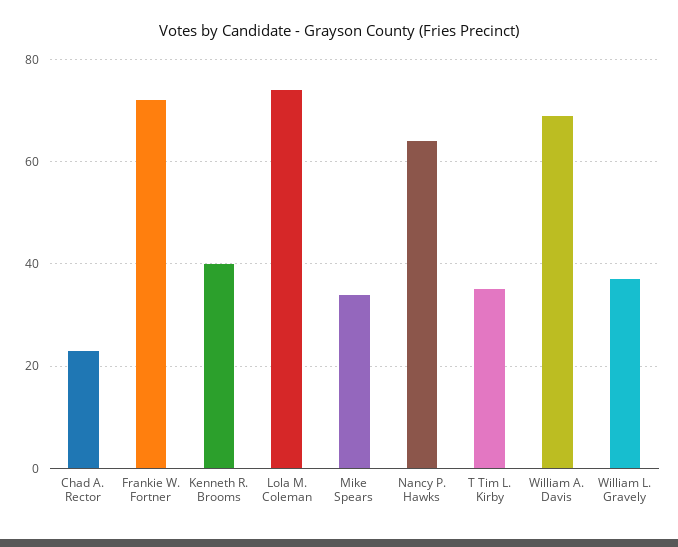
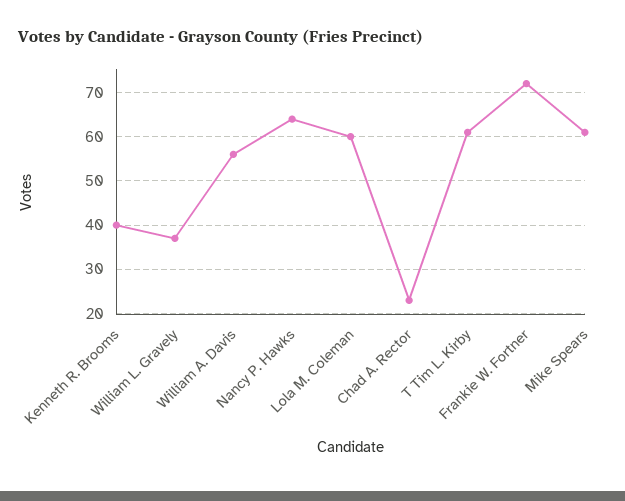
Lola M. Coleman: 75 -> 60
Mike Spears: 35 -> 60
T Tim L. Kirby: 35 -> 60
William A. Davis: 70 -> 55

